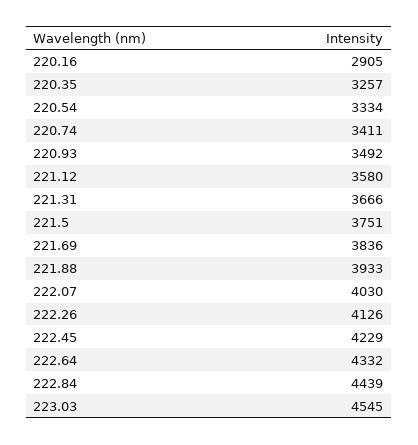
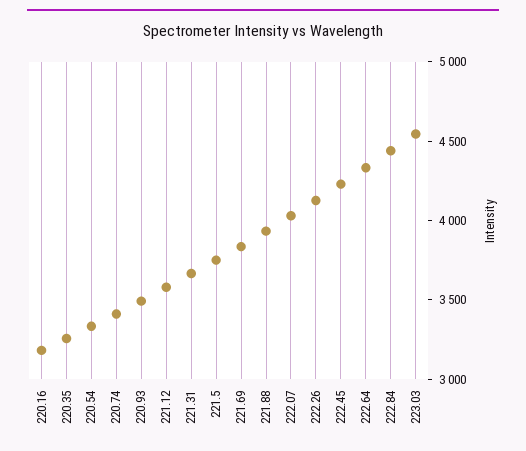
220.16: 2905 -> 3200

